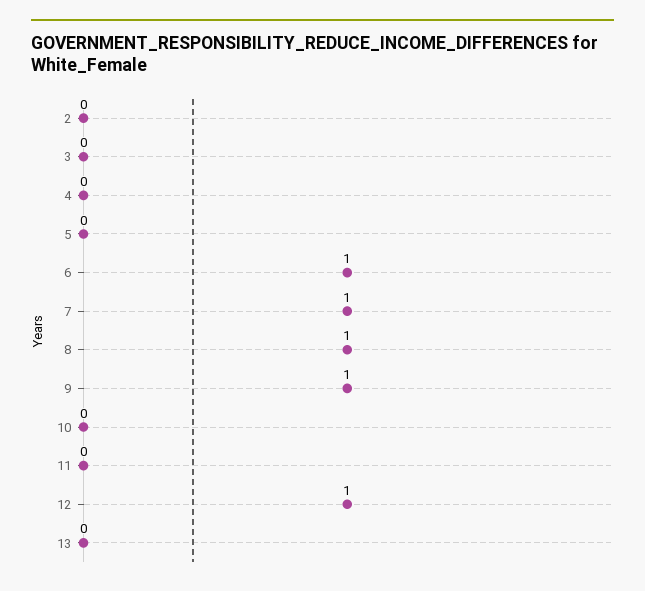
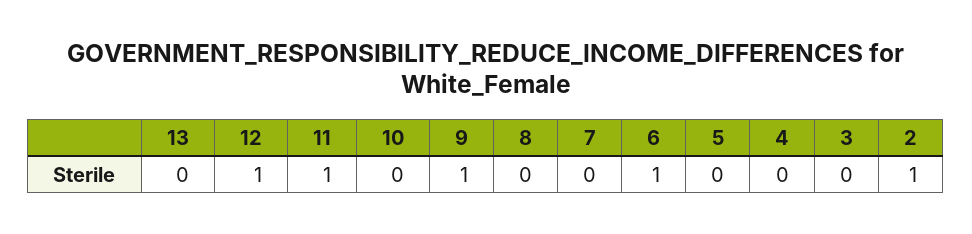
2: 0 -> 1
7: 1 -> 0
8: 1 -> 0
11: 0 -> 1

